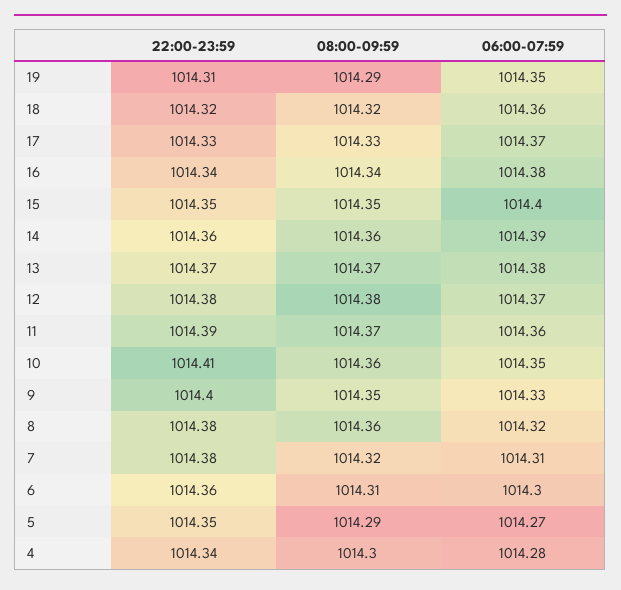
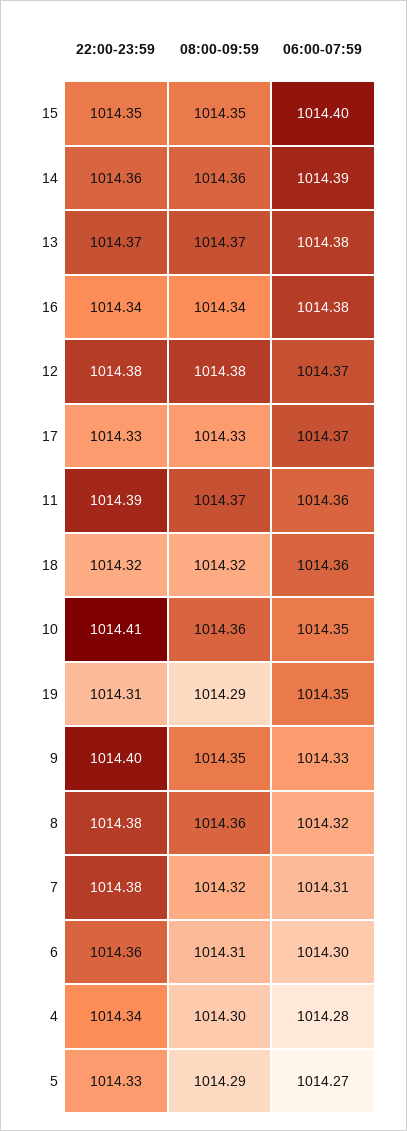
22:00-23:59, 5: 1014.35 -> 1014.33

